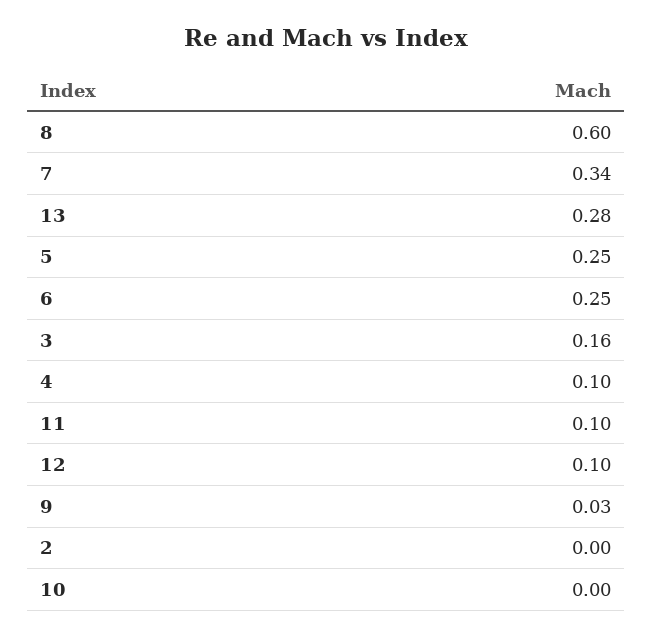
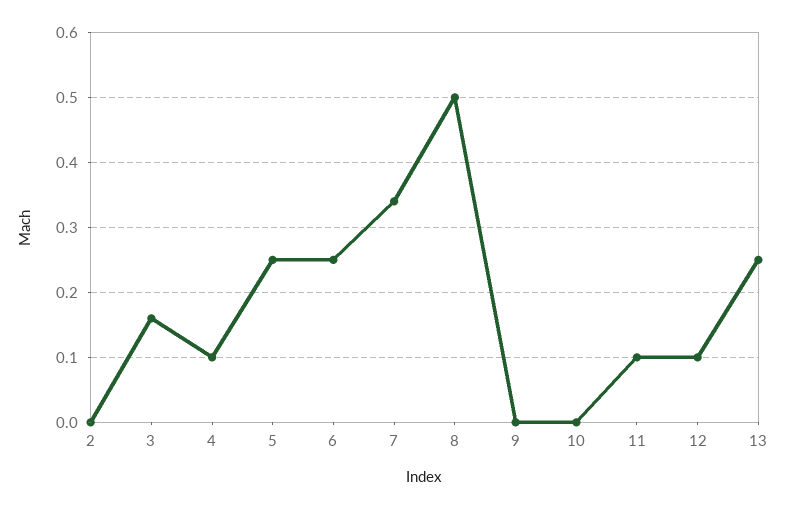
8: 0.6 -> 0.5
13: 0.28 -> 0.25
9: 0.03 -> 0

